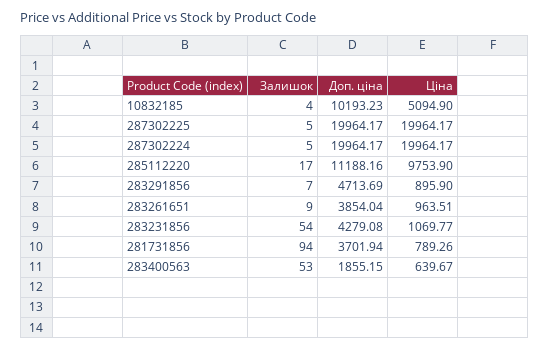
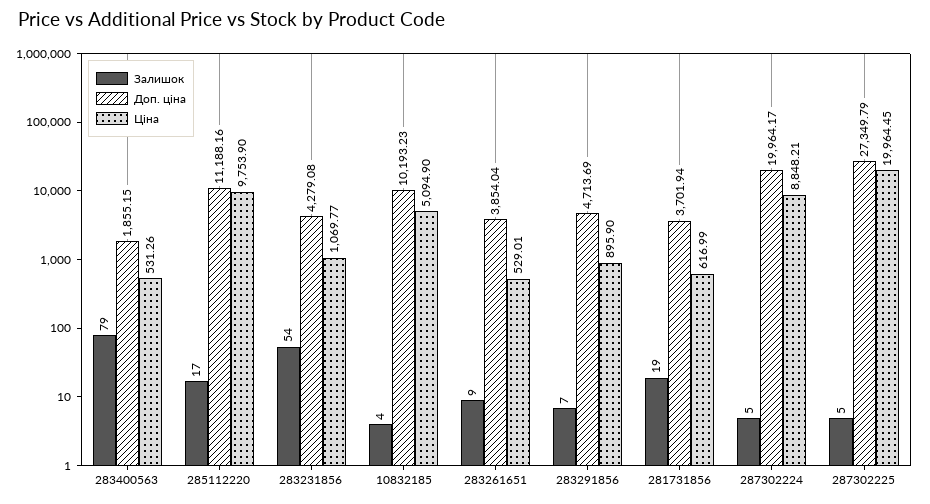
Доп. ціна, 287302225: 19964.17 -> 27349.79
Ціна, 287302225: 19964.17 -> 19964.45
Ціна, 287302224: 19964.17 -> 8848.21
Ціна, 283261651: 963.51 -> 529.01
Залишок, 281731856: 94 -> 19
Ціна, 281731856: 789.26 -> 616.99
Залишок, 283400563: 53 -> 79
Ціна, 283400563: 639.67 -> 531.26

